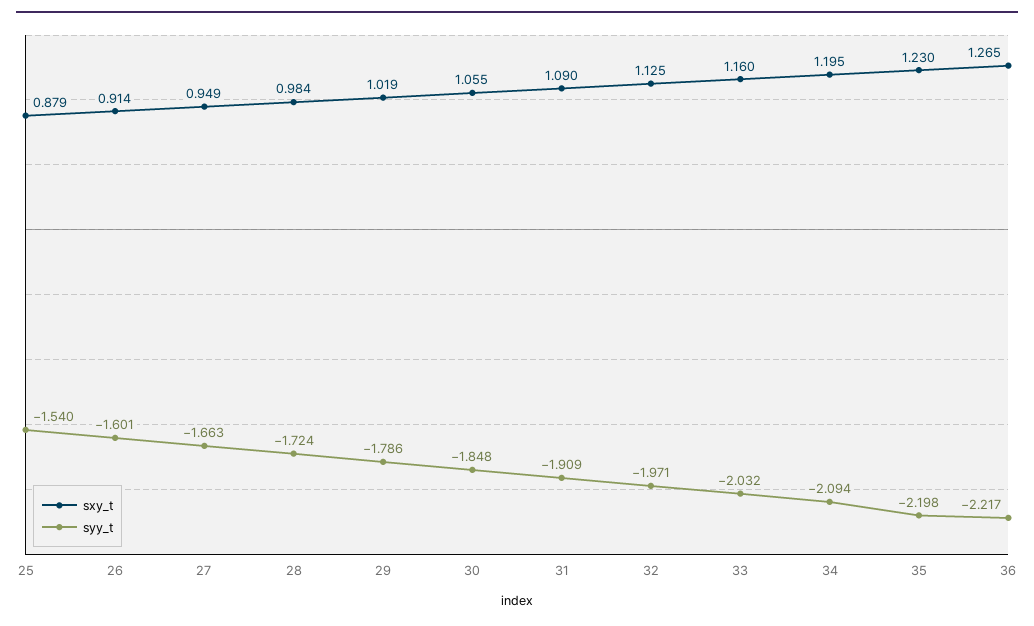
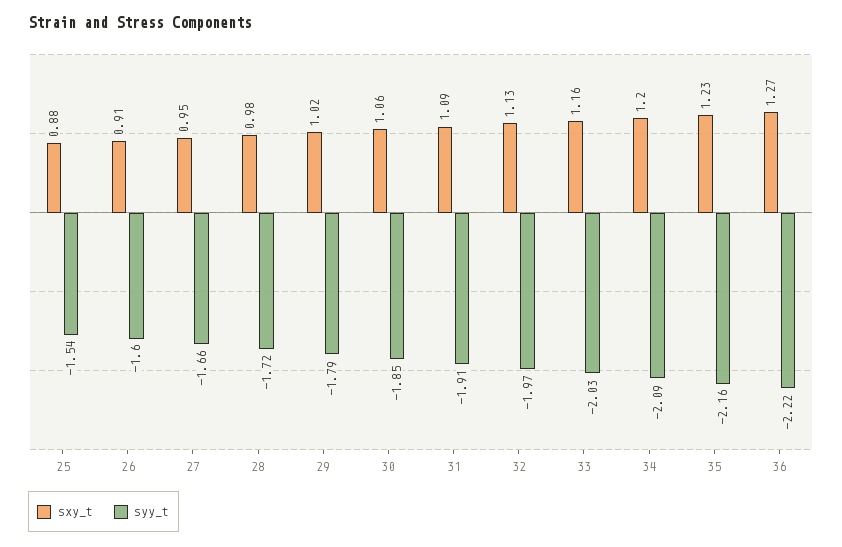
syy_t, 35: -2.198 -> -2.16

